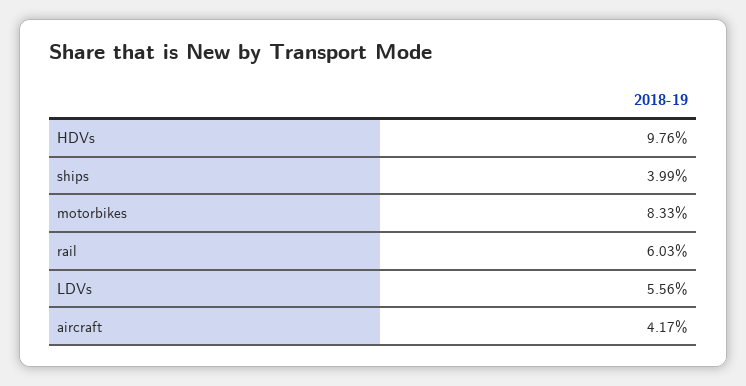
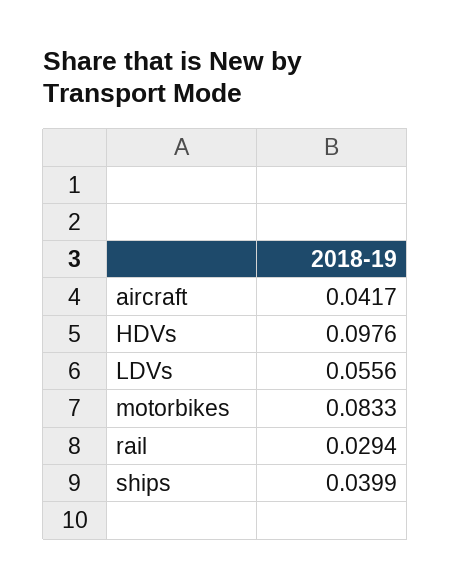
rail: 0.0603 -> 0.0294

